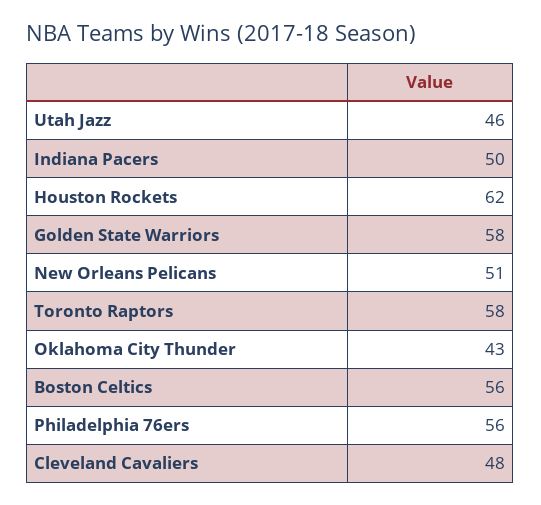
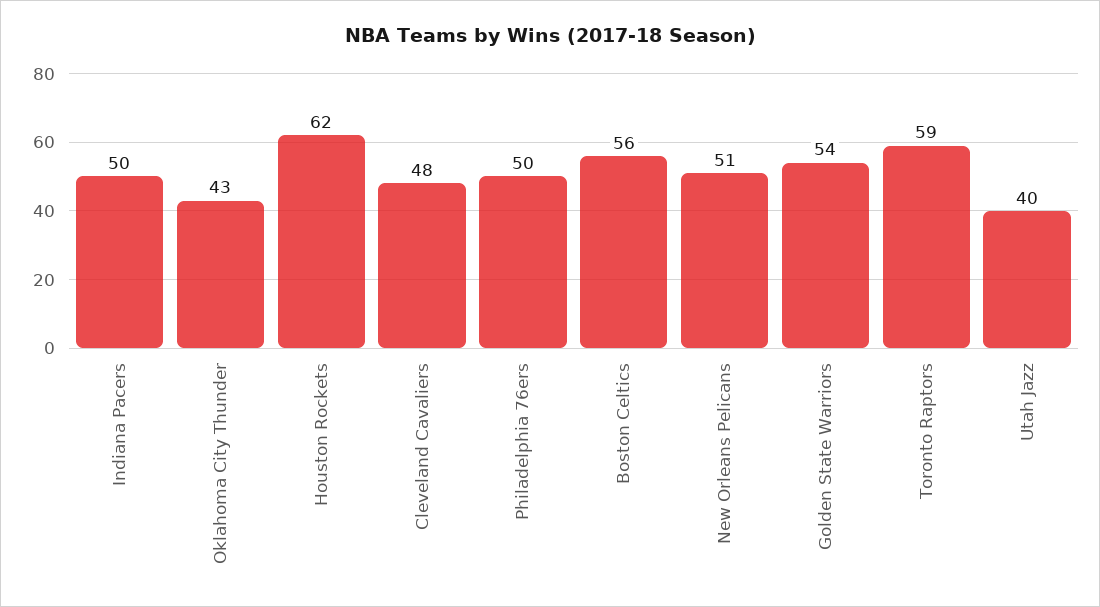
Utah Jazz: 46 -> 40
Golden State Warriors: 58 -> 54
Toronto Raptors: 58 -> 59
Philadelphia 76ers: 56 -> 50

